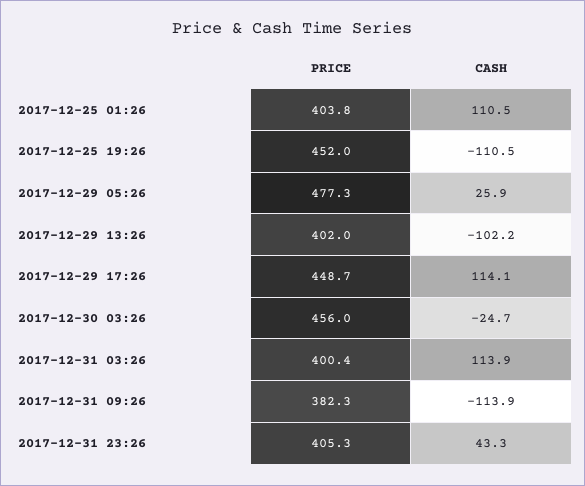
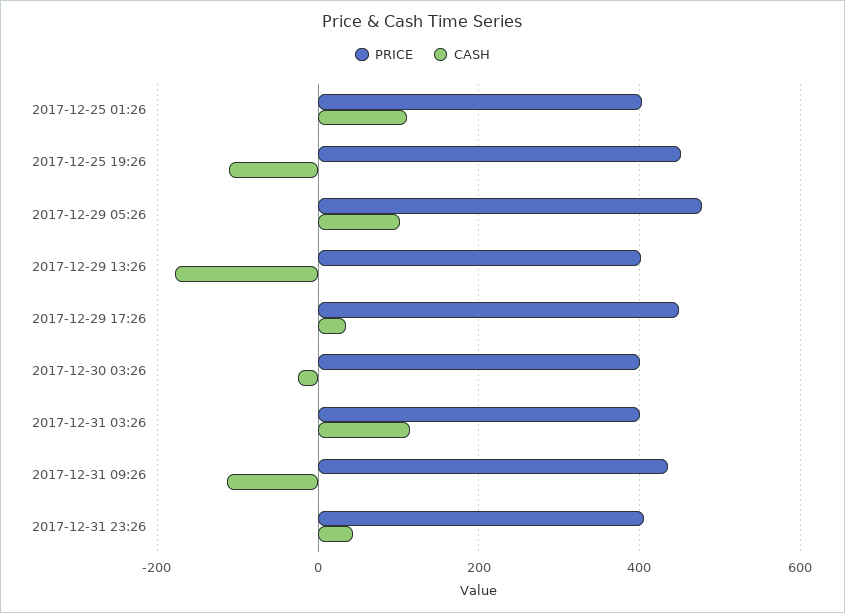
CASH, 2017-12-29 05:26: 25.9 -> 100
CASH, 2017-12-29 13:26: -102.2 -> -180
CASH, 2017-12-29 17:26: 114.1 -> 40
PRICE, 2017-12-30 03:26: 456 -> 400
PRICE, 2017-12-31 09:26: 382.3 -> 440

